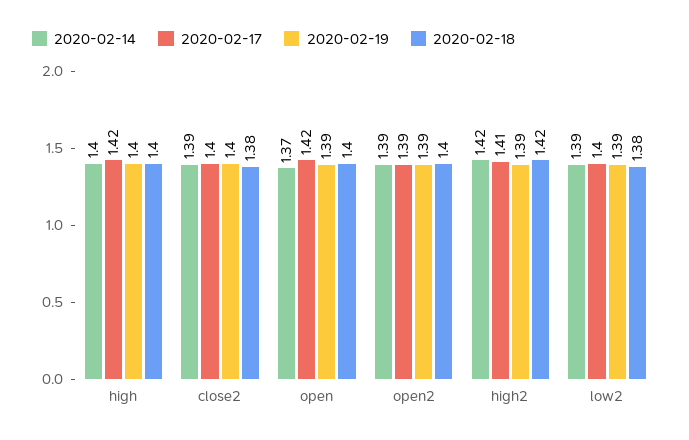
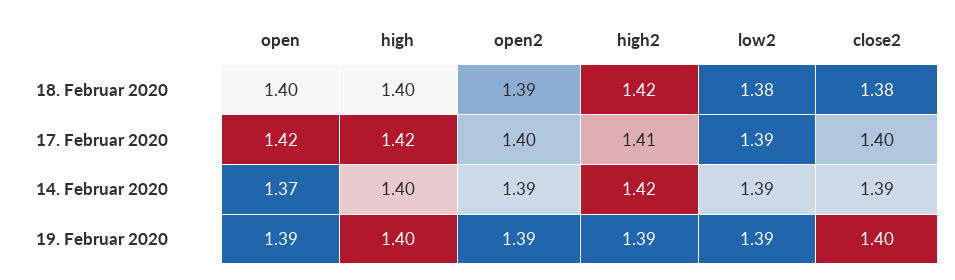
2020-02-17, open2: 1.39 -> 1.4
2020-02-18, open2: 1.4 -> 1.39
2020-02-17, low2: 1.4 -> 1.39

